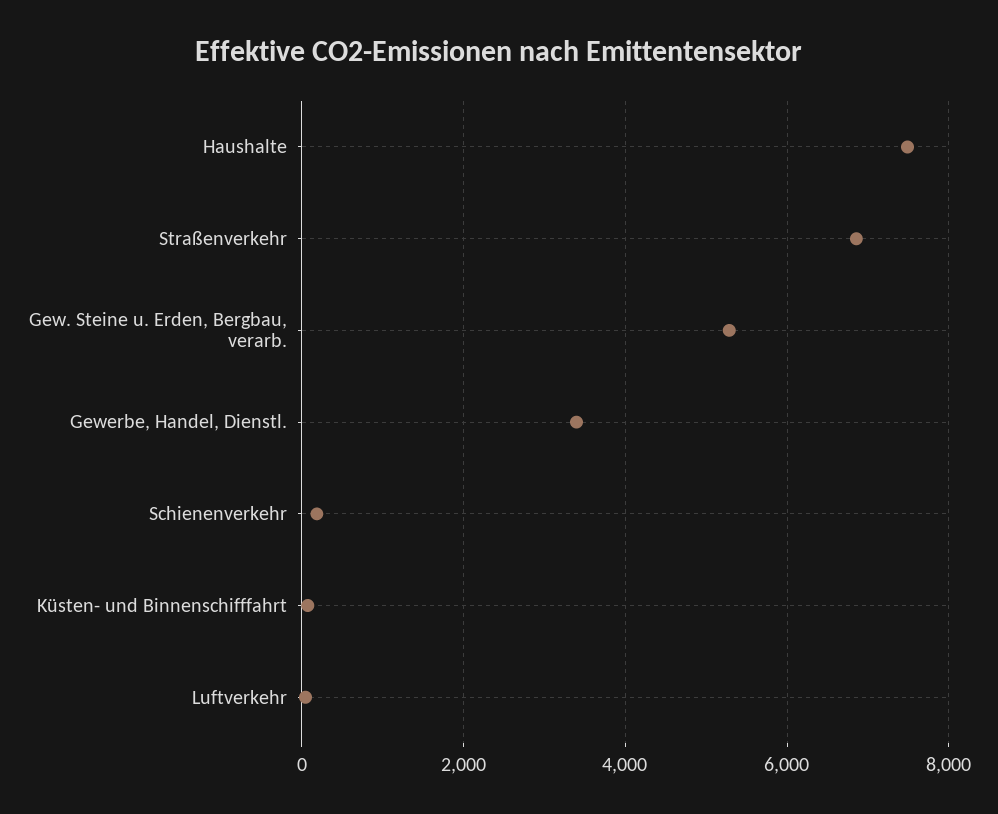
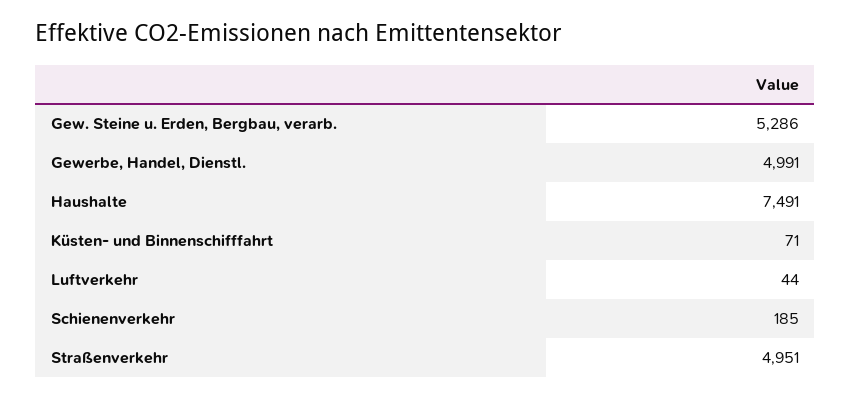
Straßenverkehr: 6800 -> 4951
Gewerbe, Handel, Dienstl.: 3400 -> 4991

